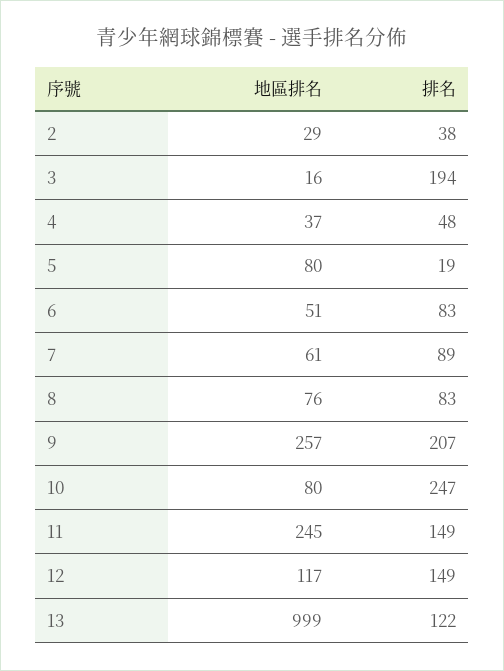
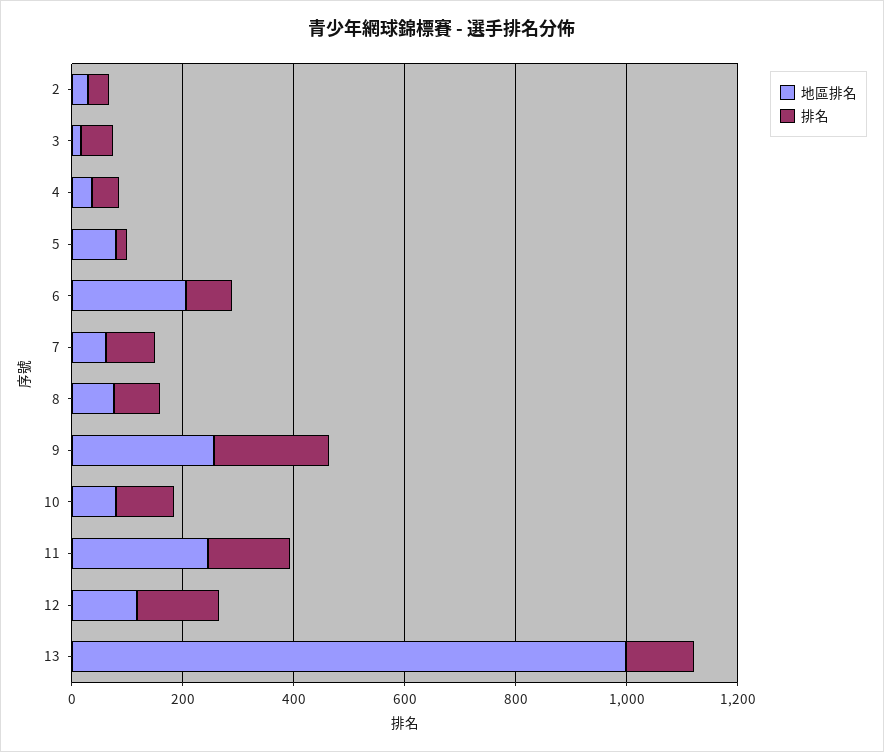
排名, 3: 194 -> 50
地區排名, 6: 51 -> 200
排名, 10: 247 -> 100

